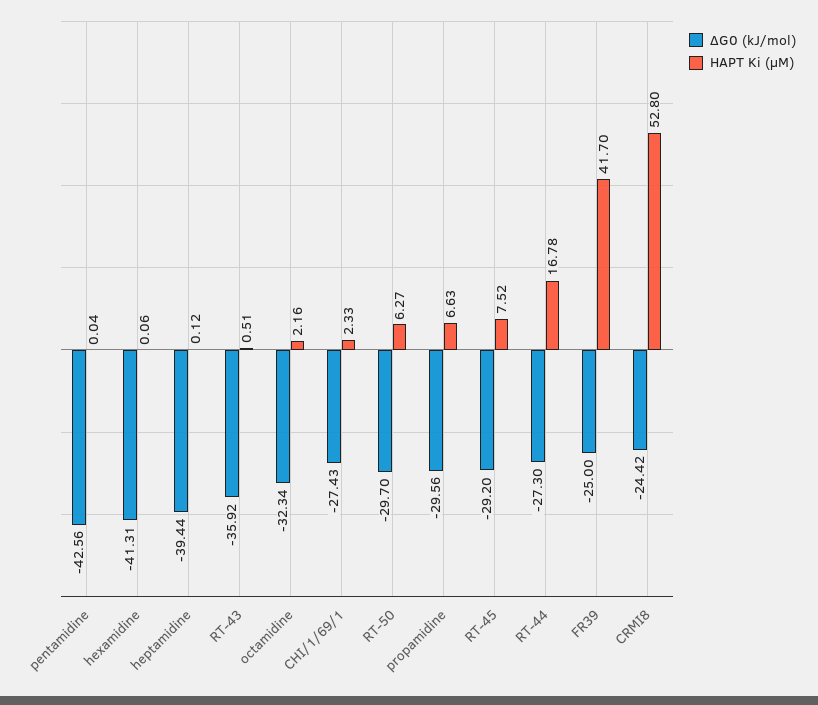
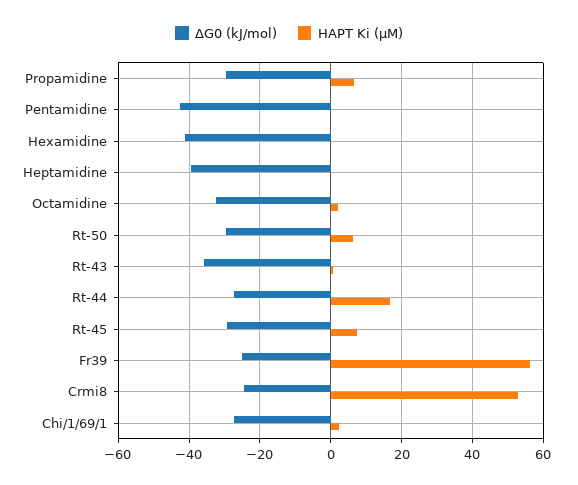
HAPT Ki (μM), FR39: 41.7 -> 56

